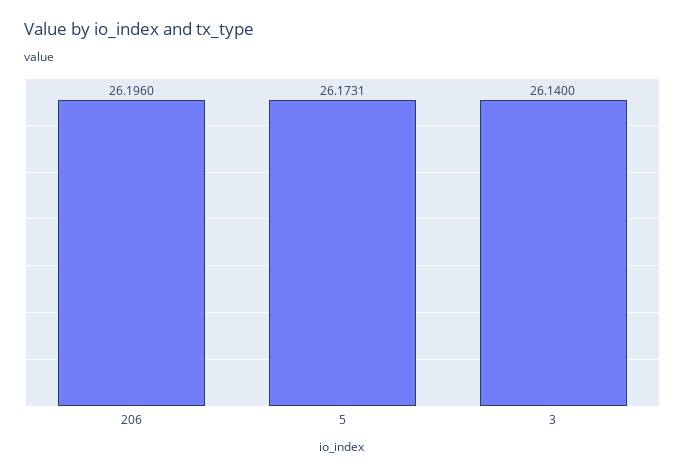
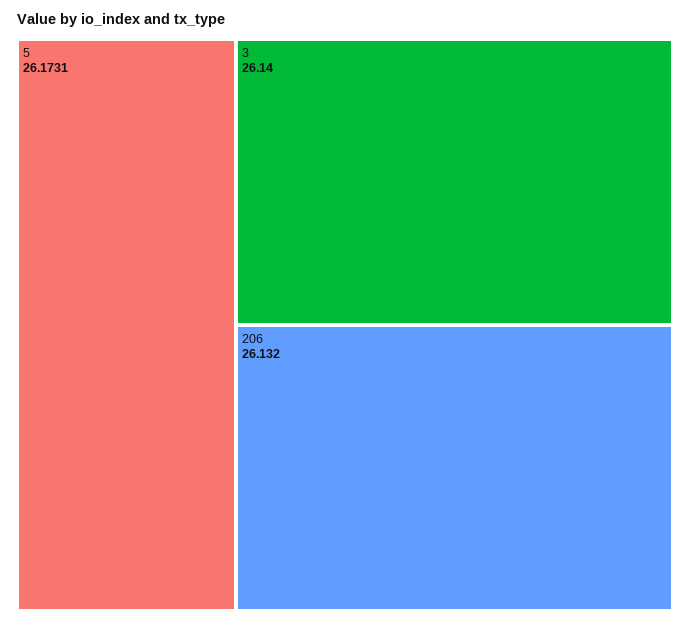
206: 26.196 -> 26.132

